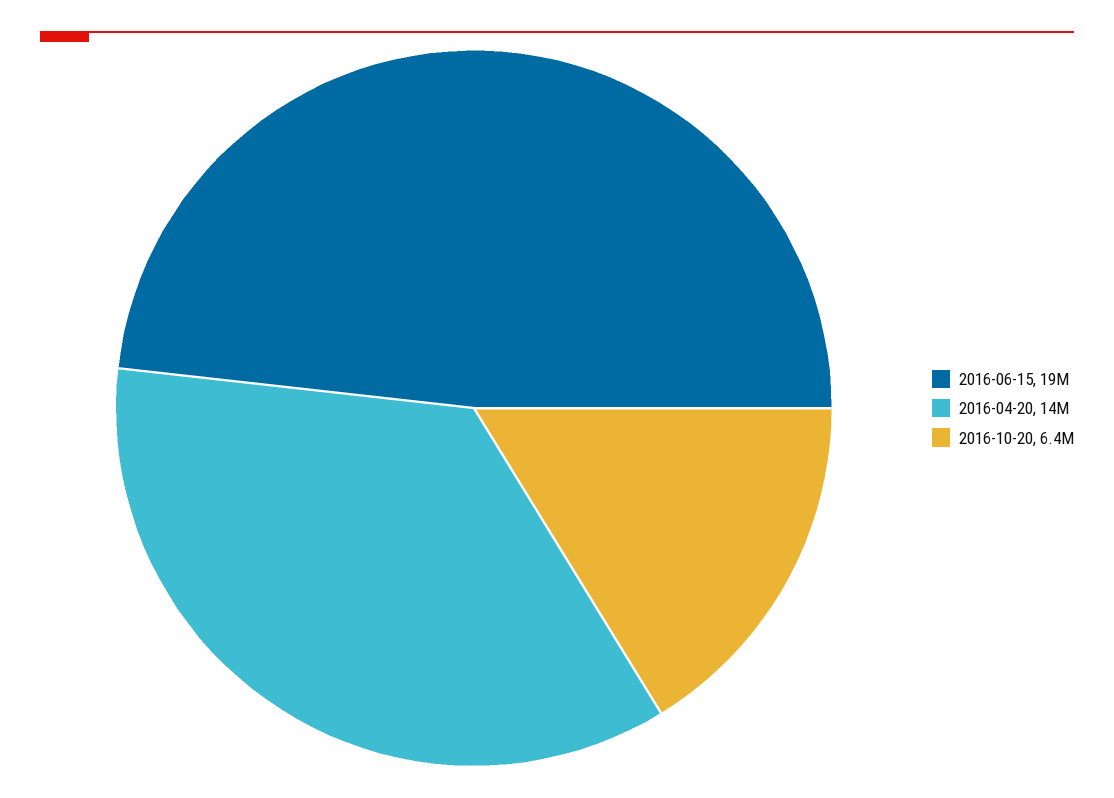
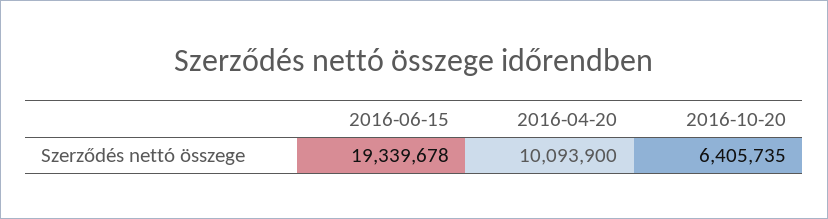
2016-04-20: 14000000 -> 10093900

